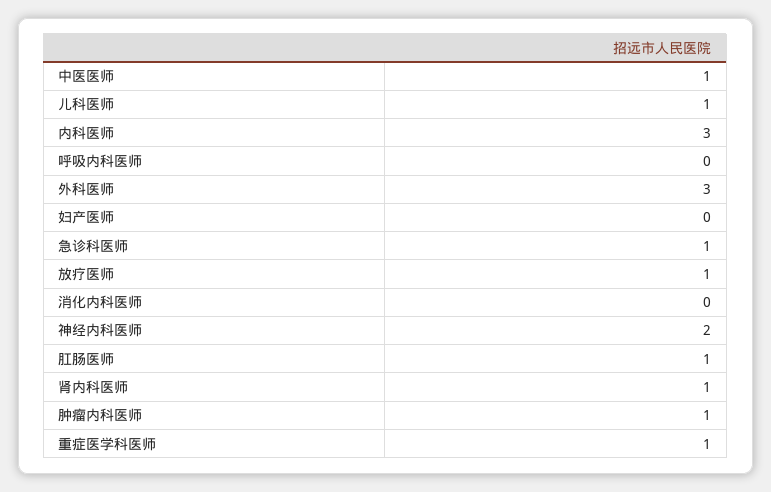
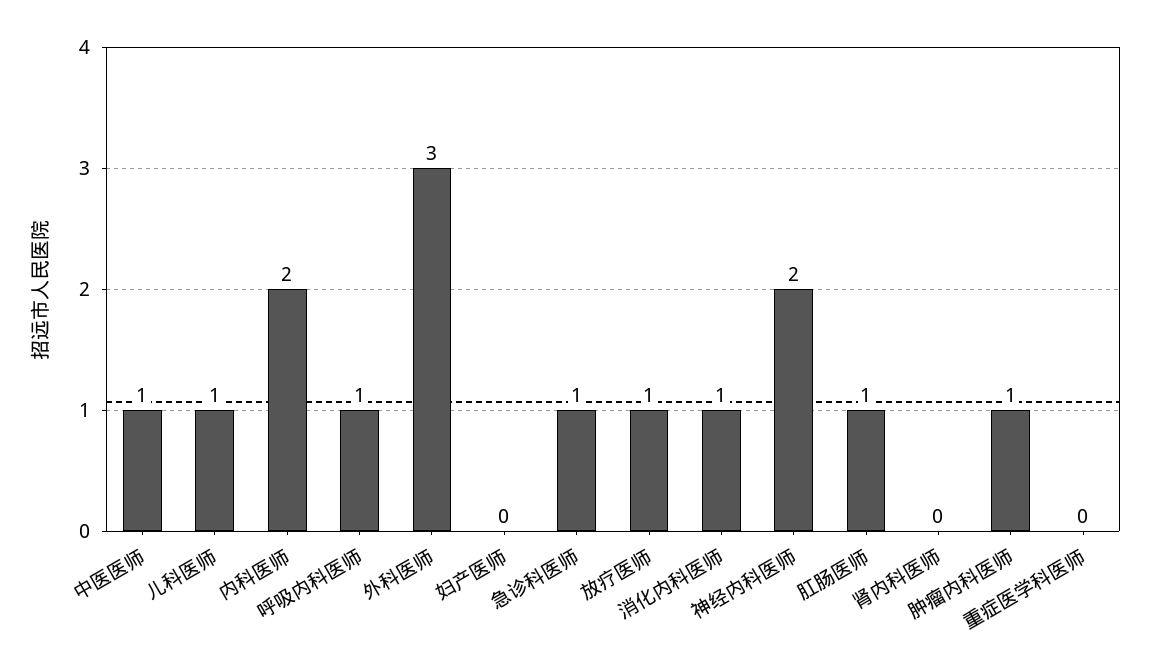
内科医师: 3 -> 2
呼吸内科医师: 0 -> 1
消化内科医师: 0 -> 1
肾内科医师: 1 -> 0
重症医学科医师: 1 -> 0

